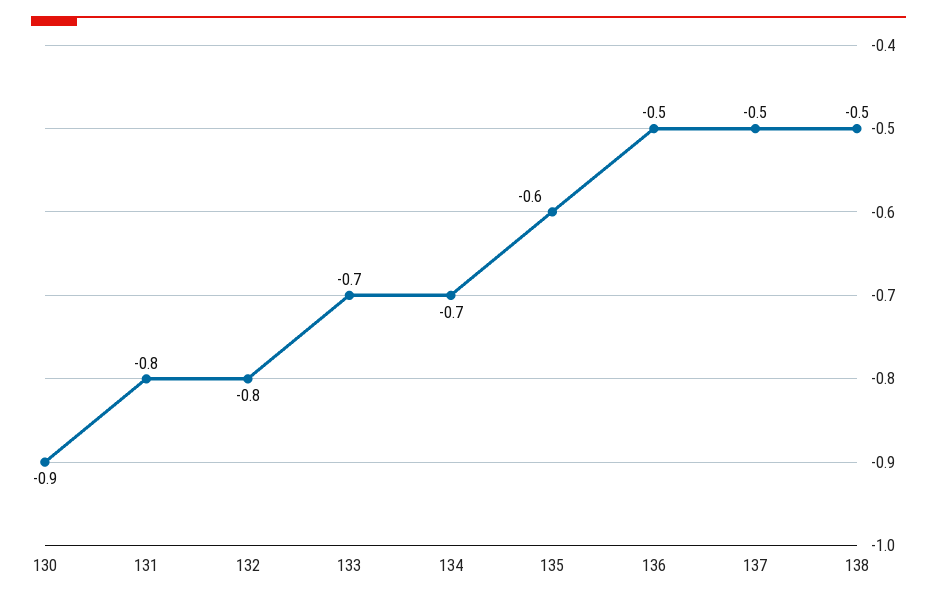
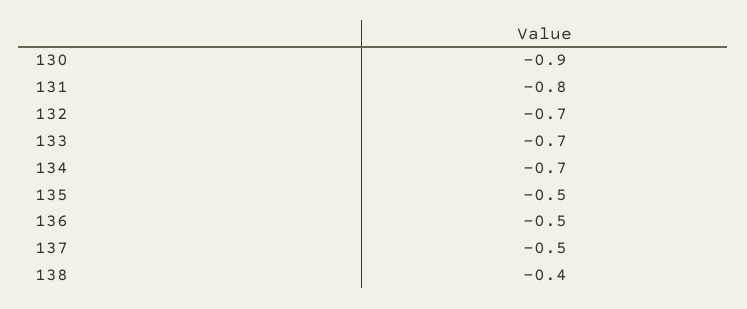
132: -0.8 -> -0.7
135: -0.6 -> -0.5
138: -0.5 -> -0.4

